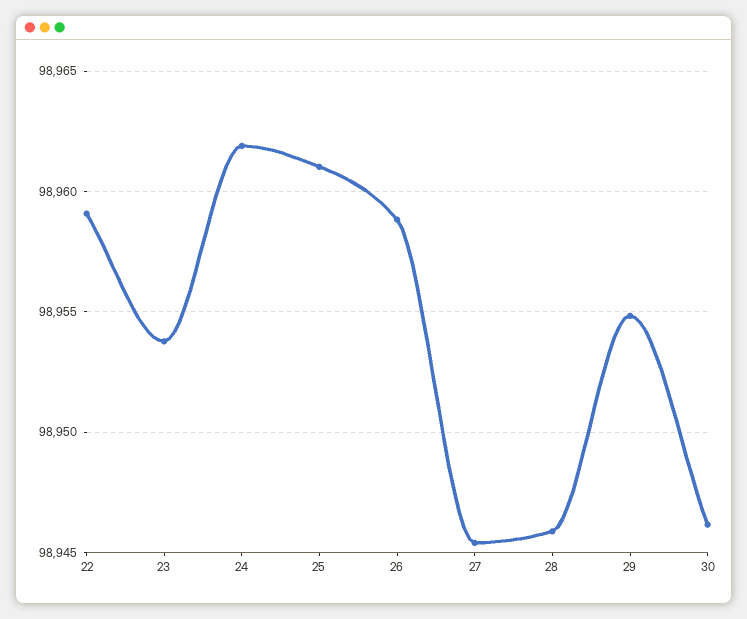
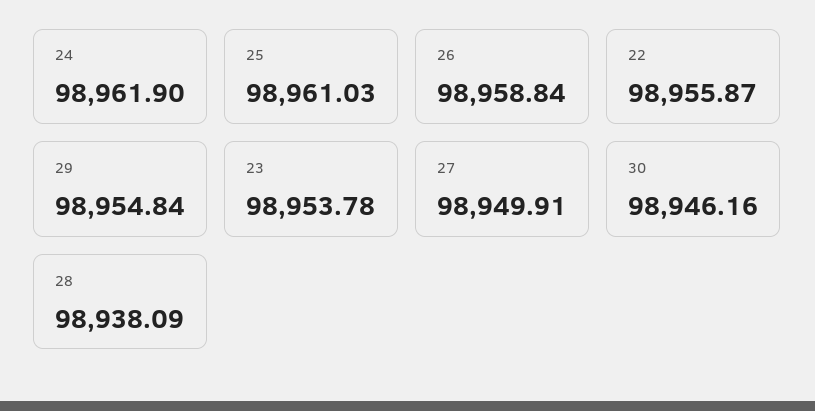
22: 98959 -> 98955.87
27: 98945.5 -> 98949.91
28: 98946 -> 98938.09

